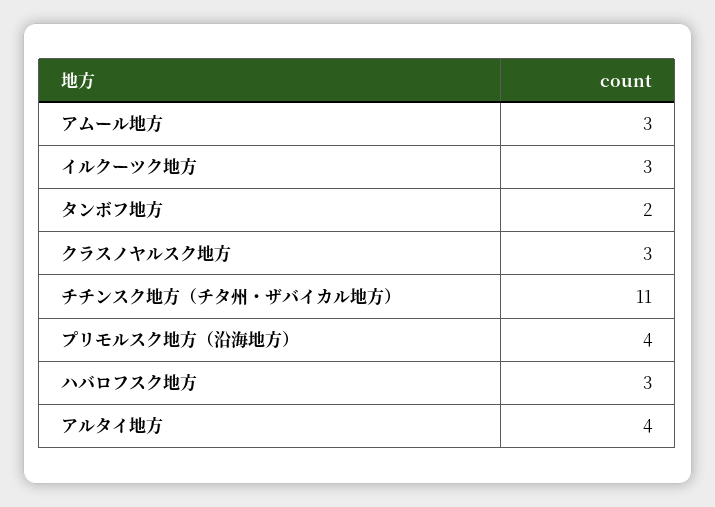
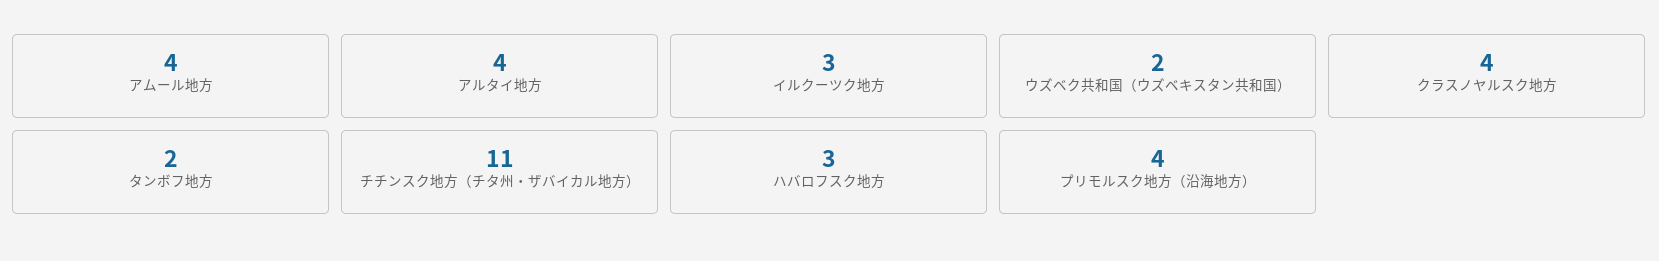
アムール地方: 3 -> 4
クラスノヤルスク地方: 3 -> 4
ウズベク共和国（ウズベキスタン共和国）: none -> 2

